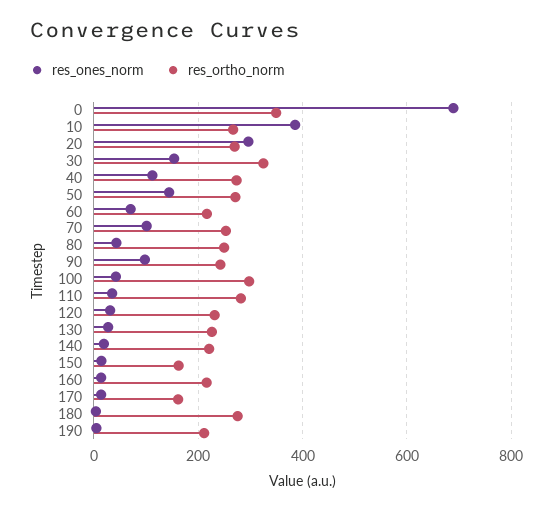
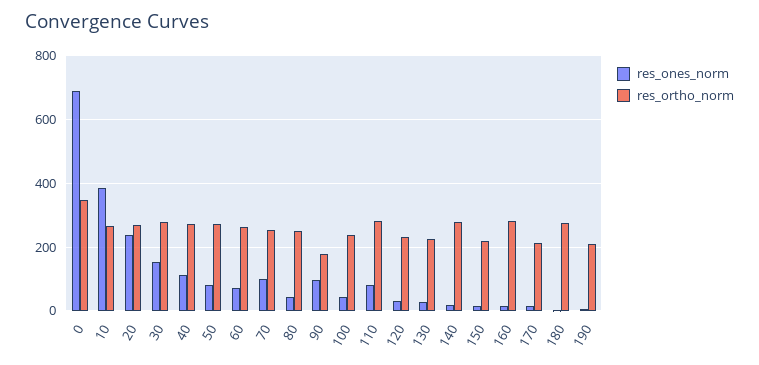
res_ones_norm, 20: 300 -> 240
res_ortho_norm, 30: 320 -> 280
res_ones_norm, 50: 140 -> 80
res_ortho_norm, 60: 220 -> 260
res_ortho_norm, 90: 240 -> 180
res_ortho_norm, 100: 300 -> 240
res_ones_norm, 110: 40 -> 80
res_ortho_norm, 140: 220 -> 280
res_ortho_norm, 150: 160 -> 220
res_ortho_norm, 160: 220 -> 280
res_ortho_norm, 170: 160 -> 220

